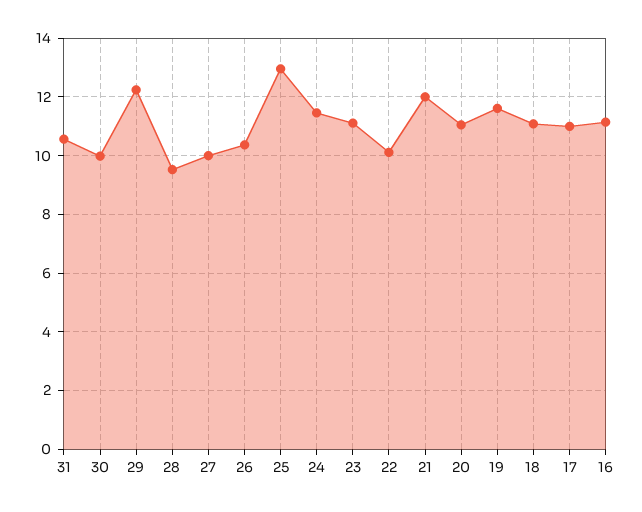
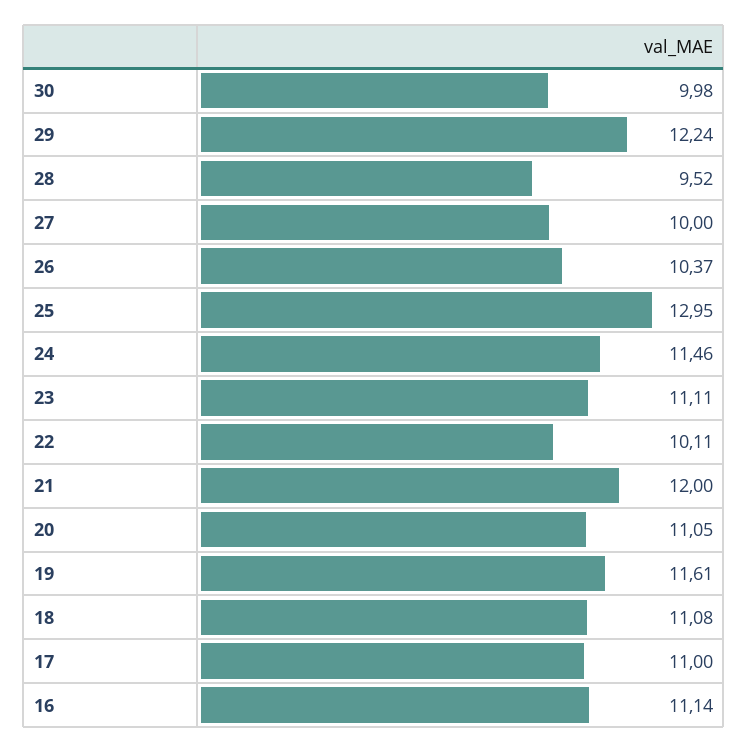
31: 10.5 -> none

